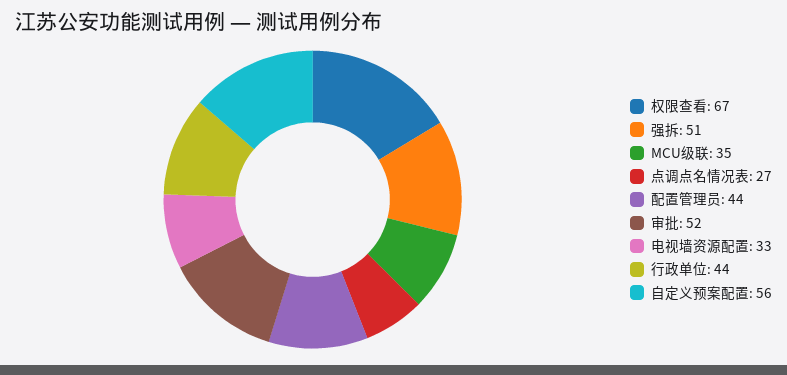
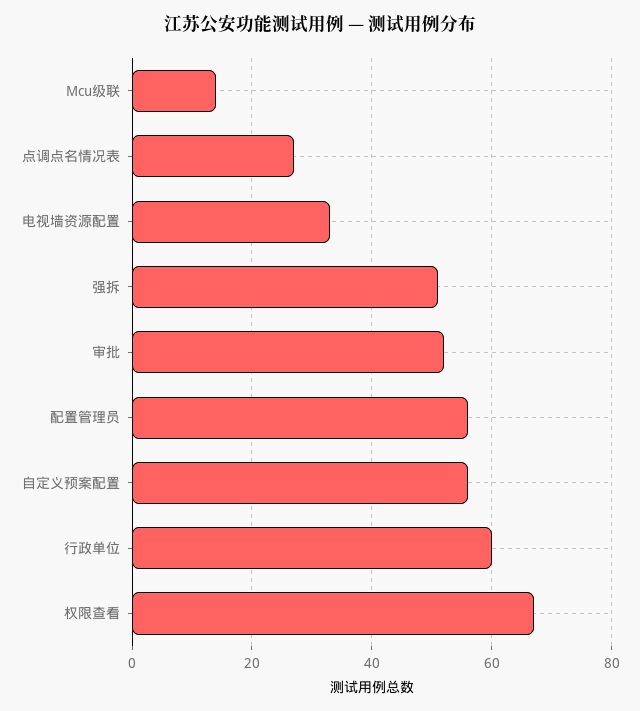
MCU级联: 35 -> 15
配置管理员: 44 -> 55
行政单位: 44 -> 60

